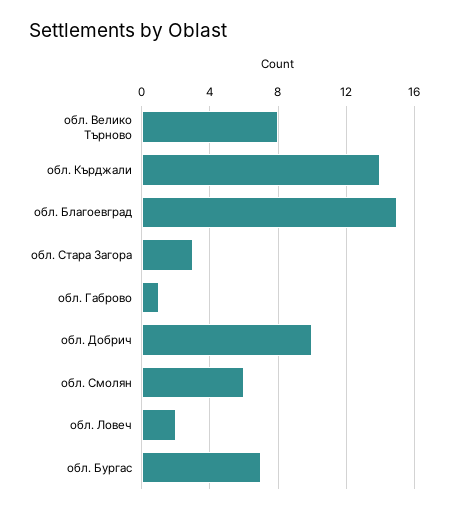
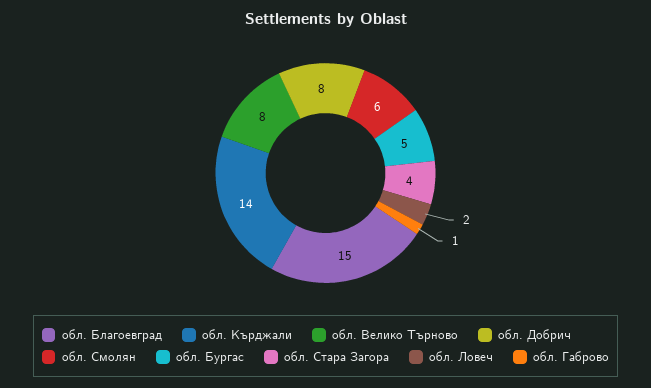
обл. Стара Загора: 3 -> 4
обл. Добрич: 10 -> 8
обл. Бургас: 7 -> 5

